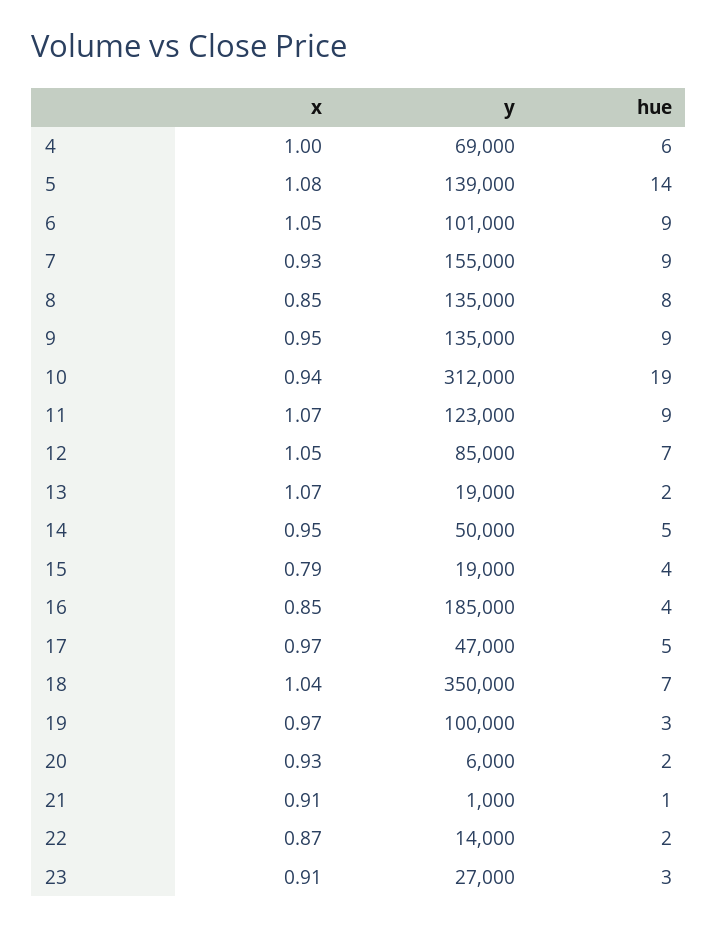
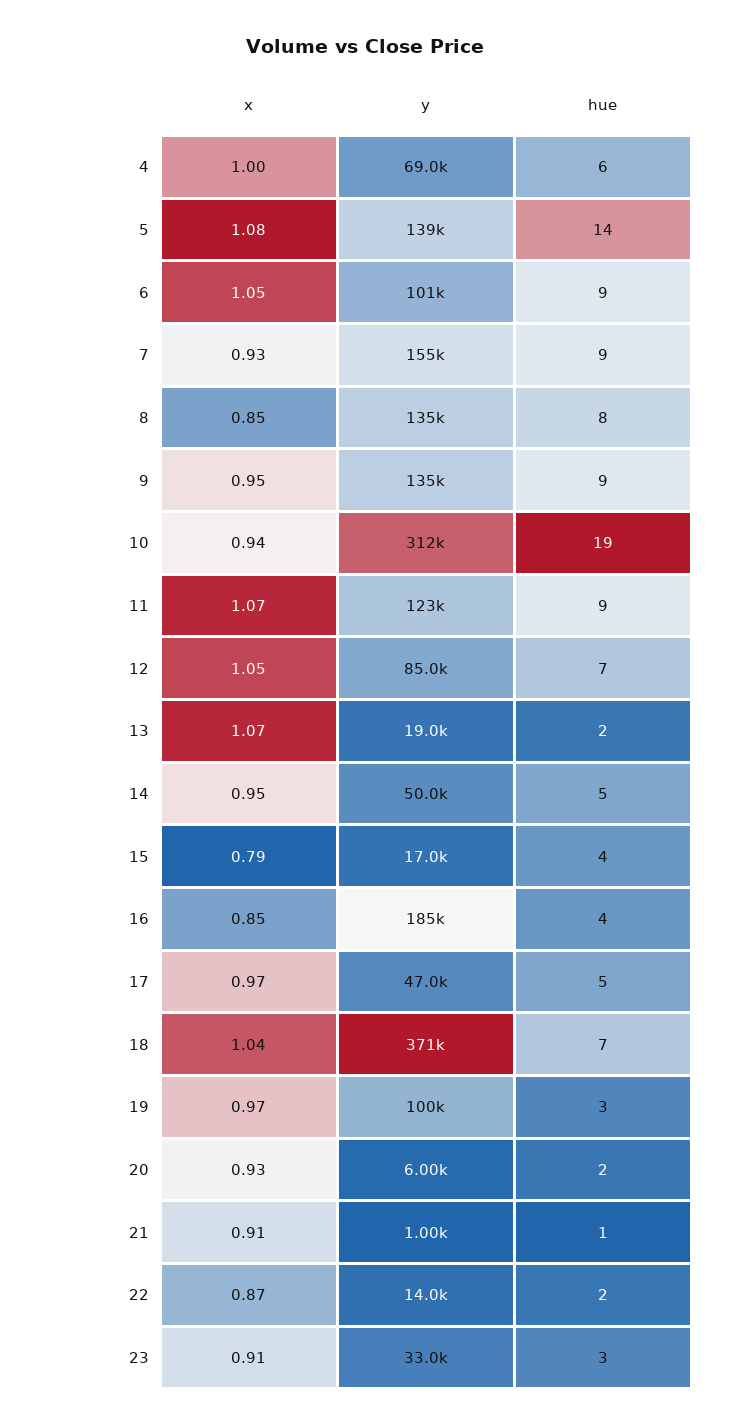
y, 15: 19000 -> 17000
y, 18: 350000 -> 371000
y, 23: 27000 -> 33000

